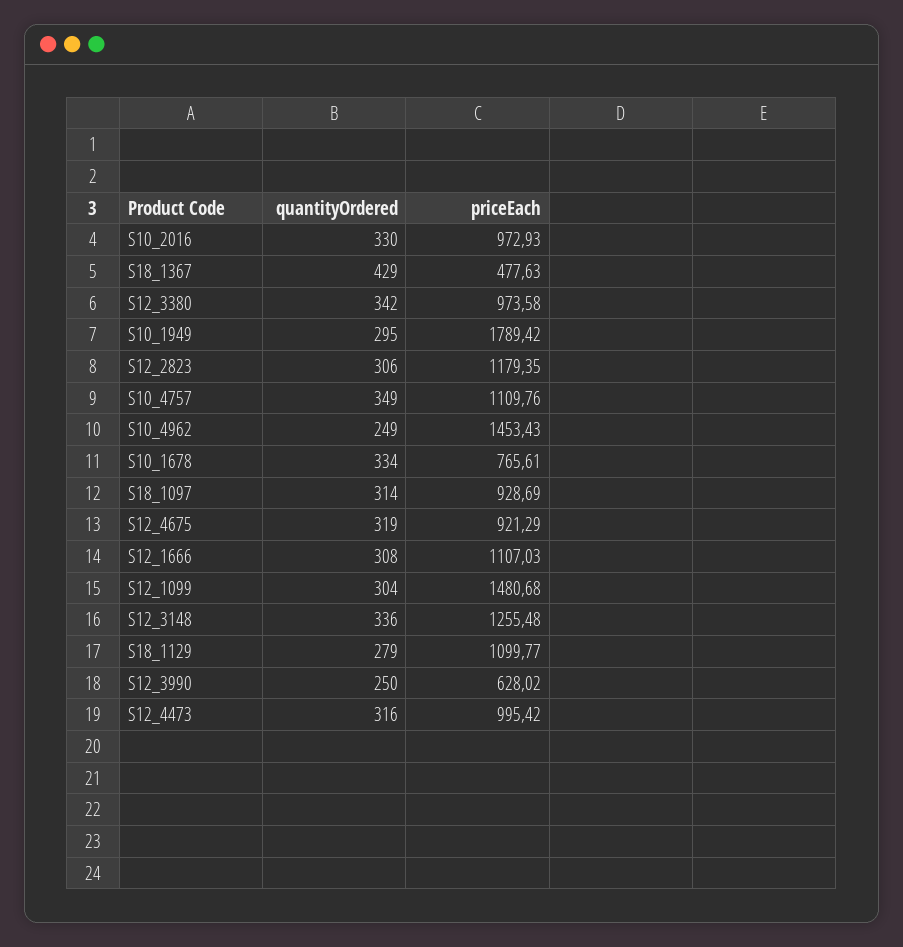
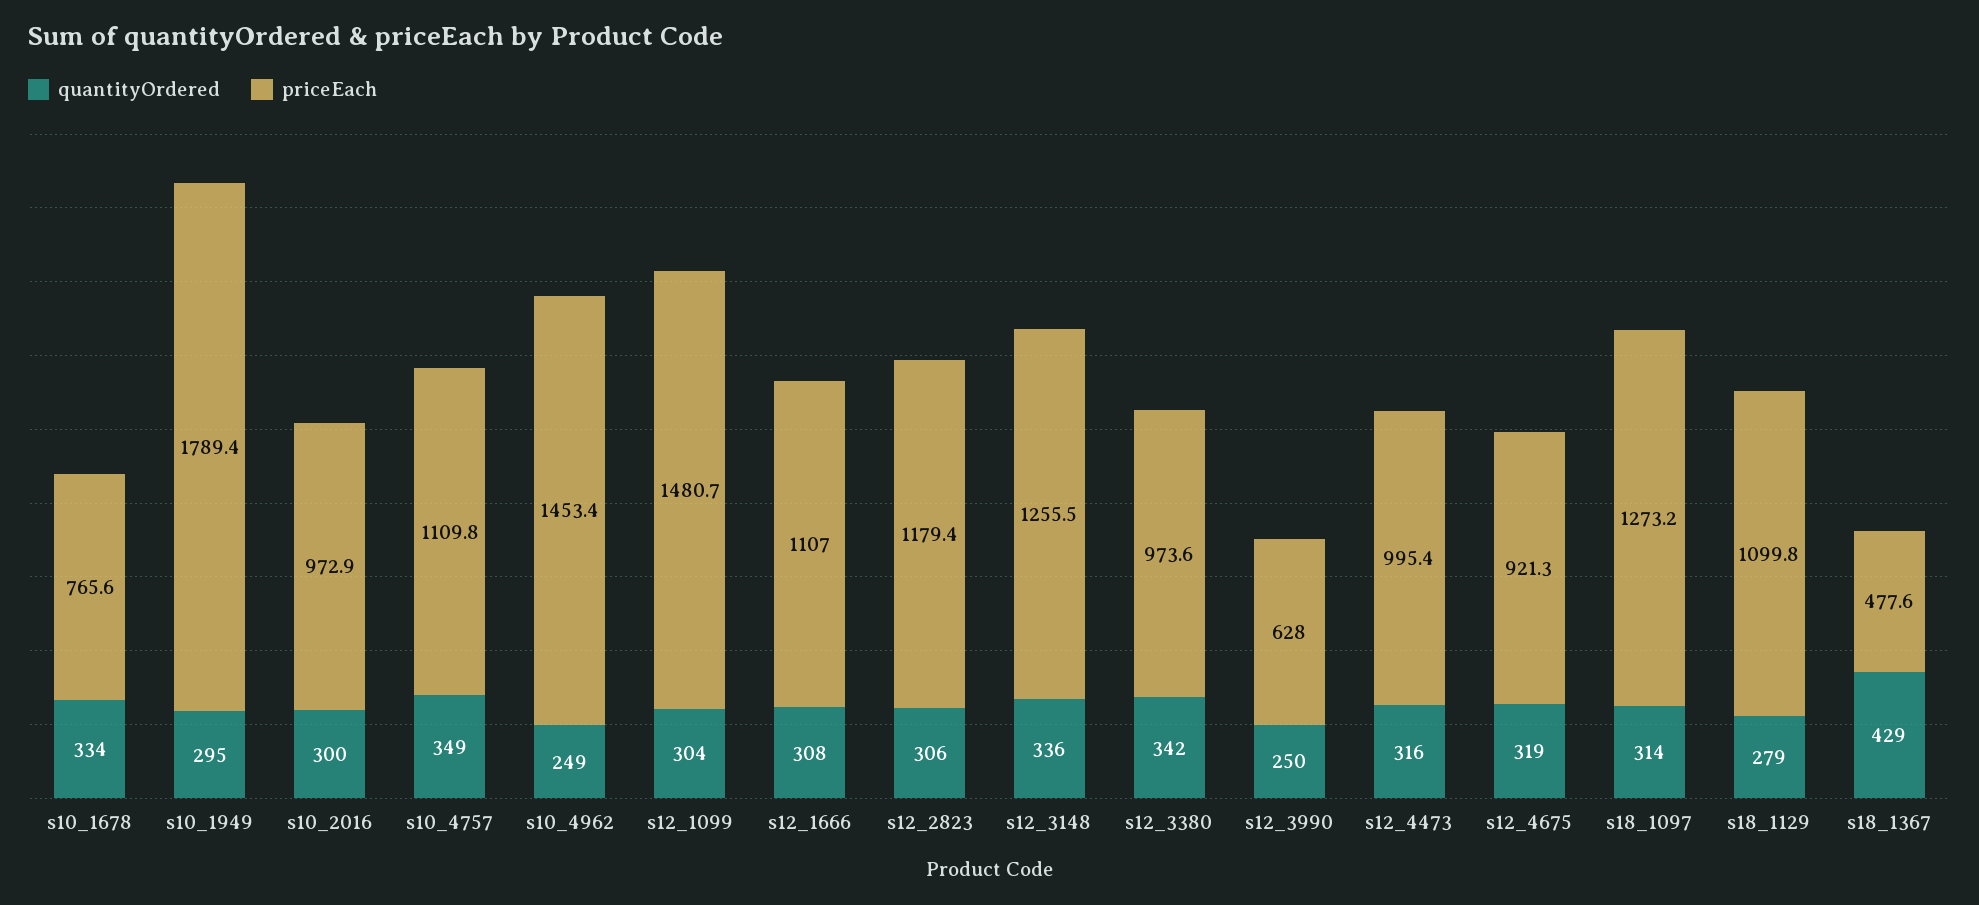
quantityOrdered, S10_2016: 330 -> 300
priceEach, S18_1097: 928.69 -> 1273.2

